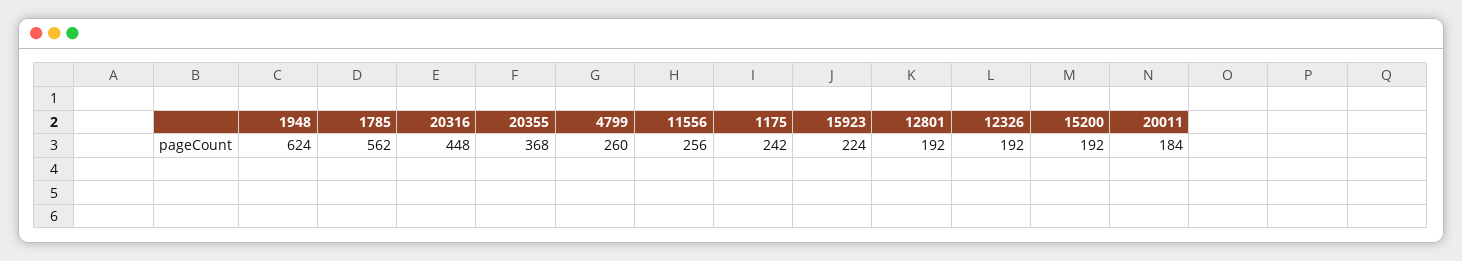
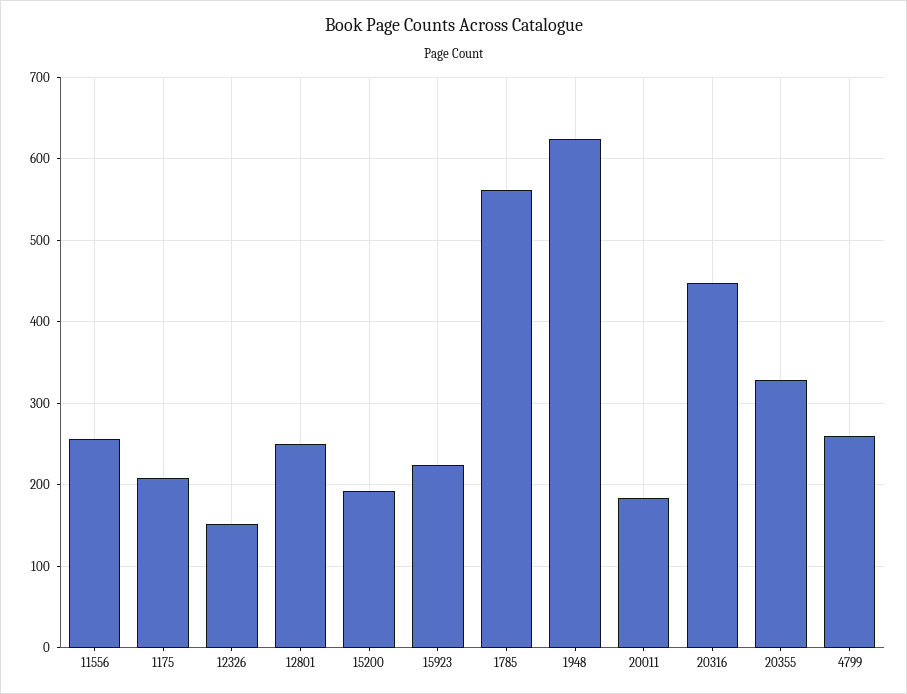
20355: 368 -> 330
1175: 242 -> 210
12801: 192 -> 250
12326: 192 -> 150

